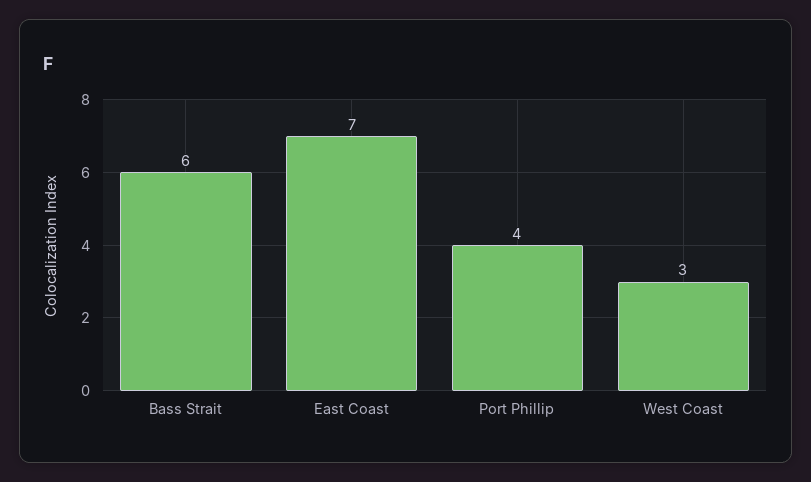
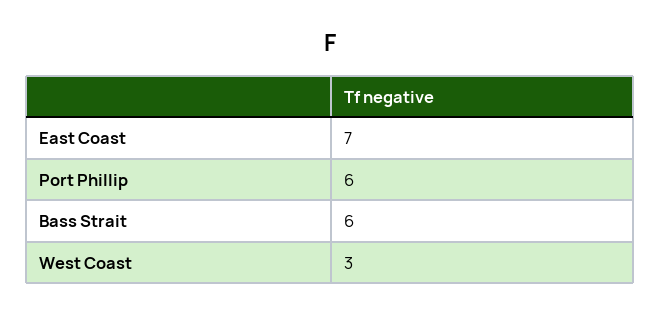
Port Phillip: 4 -> 6

